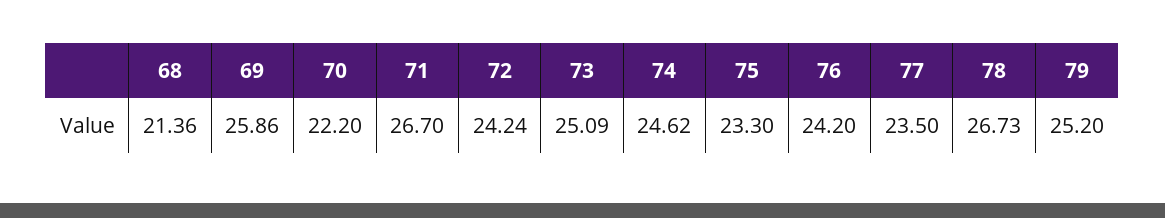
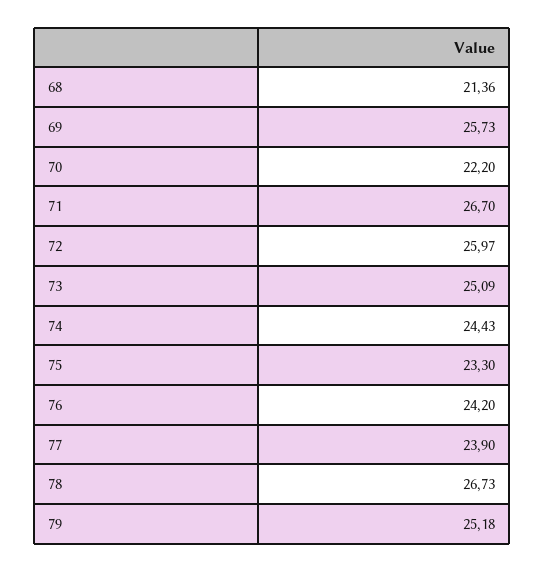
69: 25.86 -> 25.73
72: 24.24 -> 25.97
74: 24.62 -> 24.43
77: 23.5 -> 23.9
79: 25.2 -> 25.18

